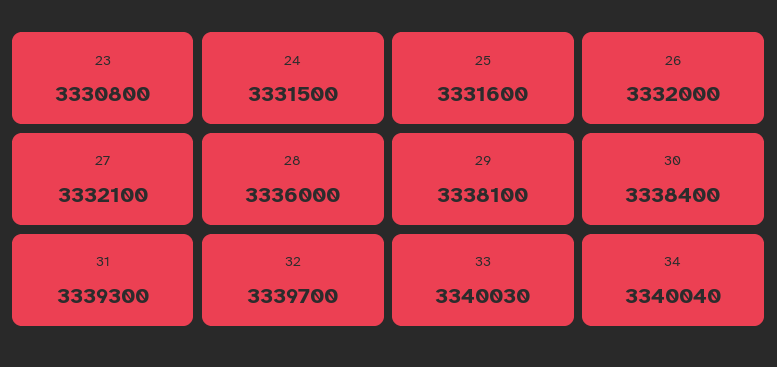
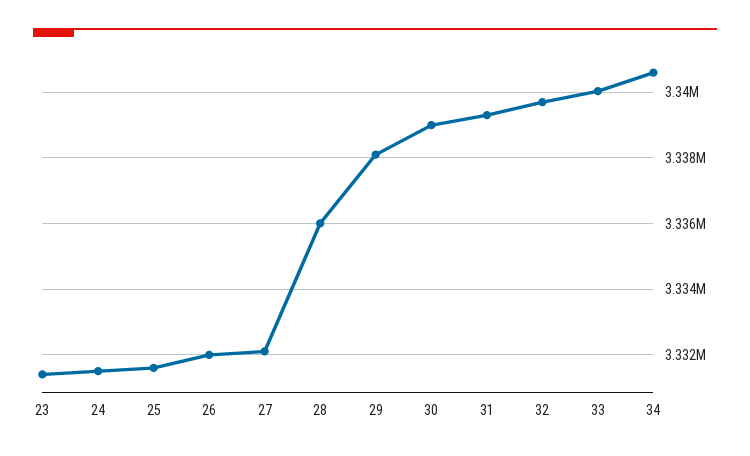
23: 3330800 -> 3331400
30: 3338400 -> 3339000
34: 3340040 -> 3340600

